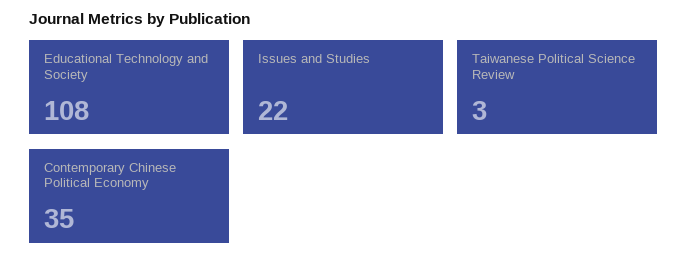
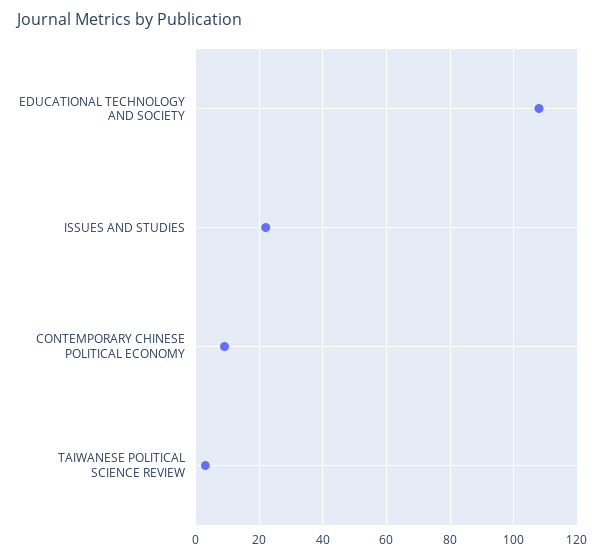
Contemporary Chinese Political Economy: 35 -> 10

